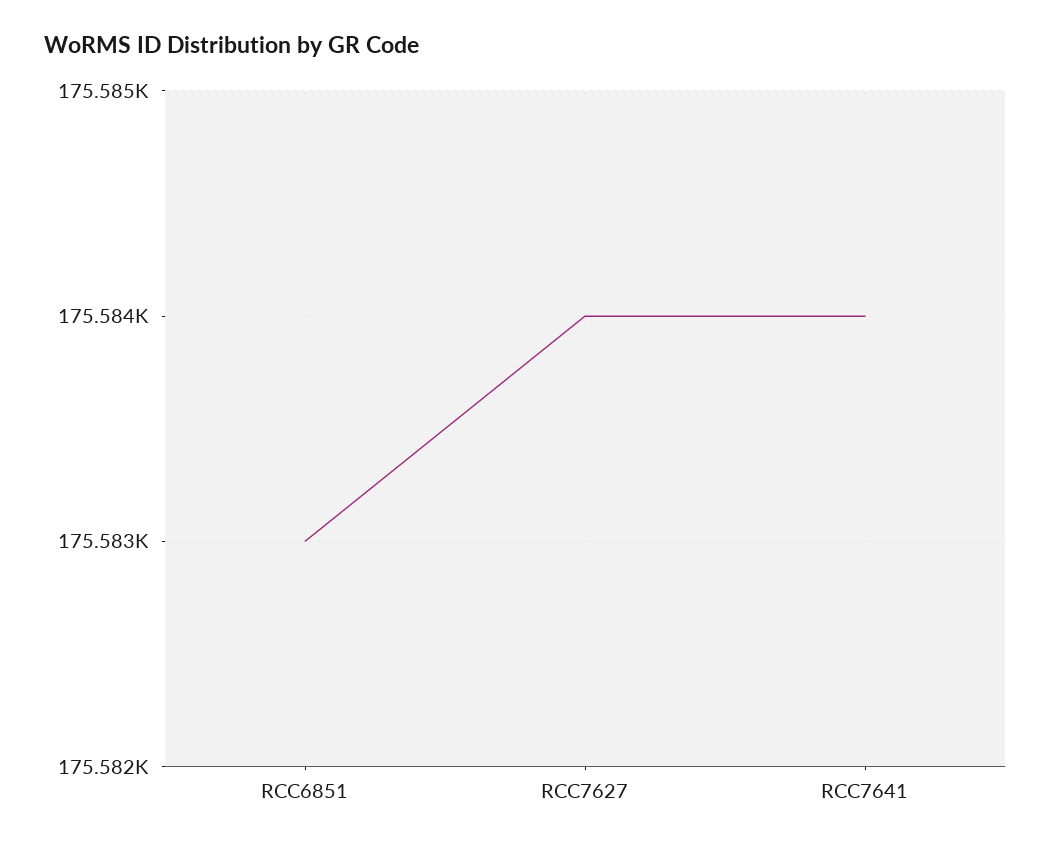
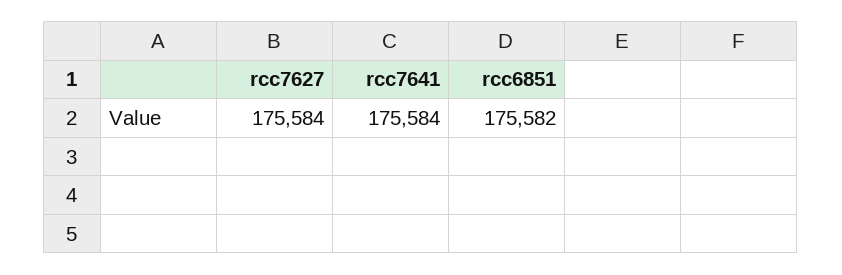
RCC6851: 175583 -> 175582

